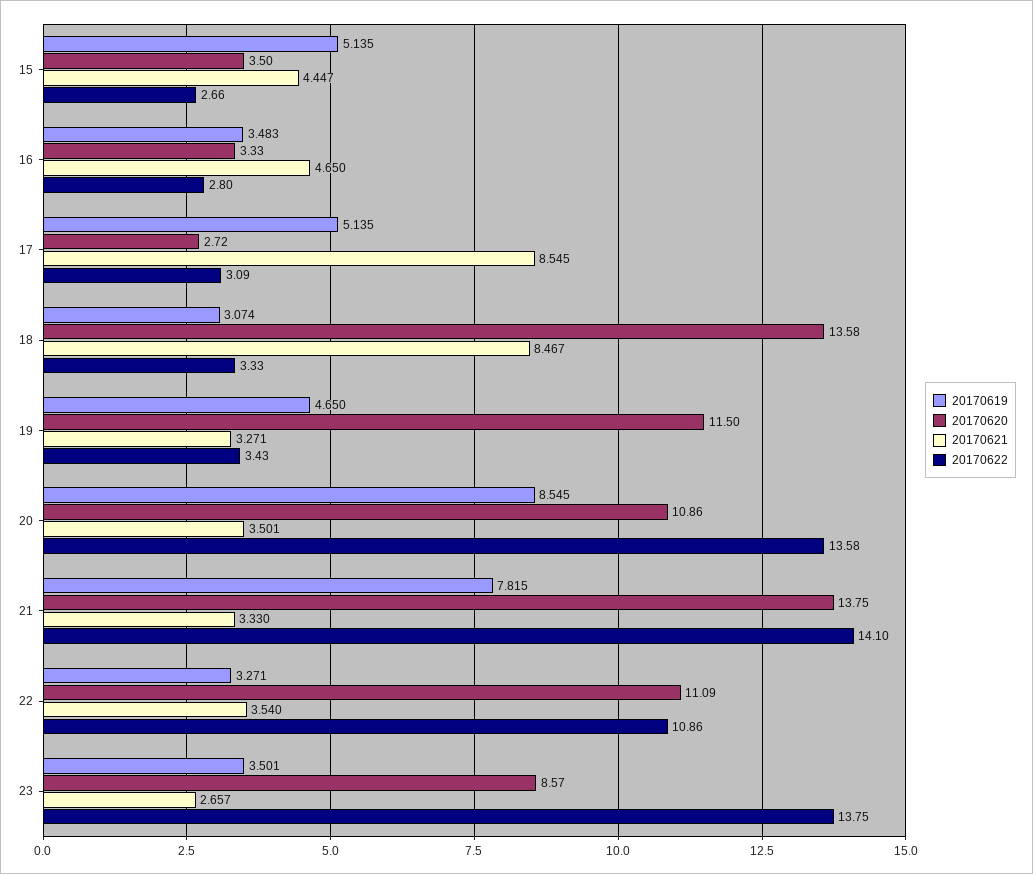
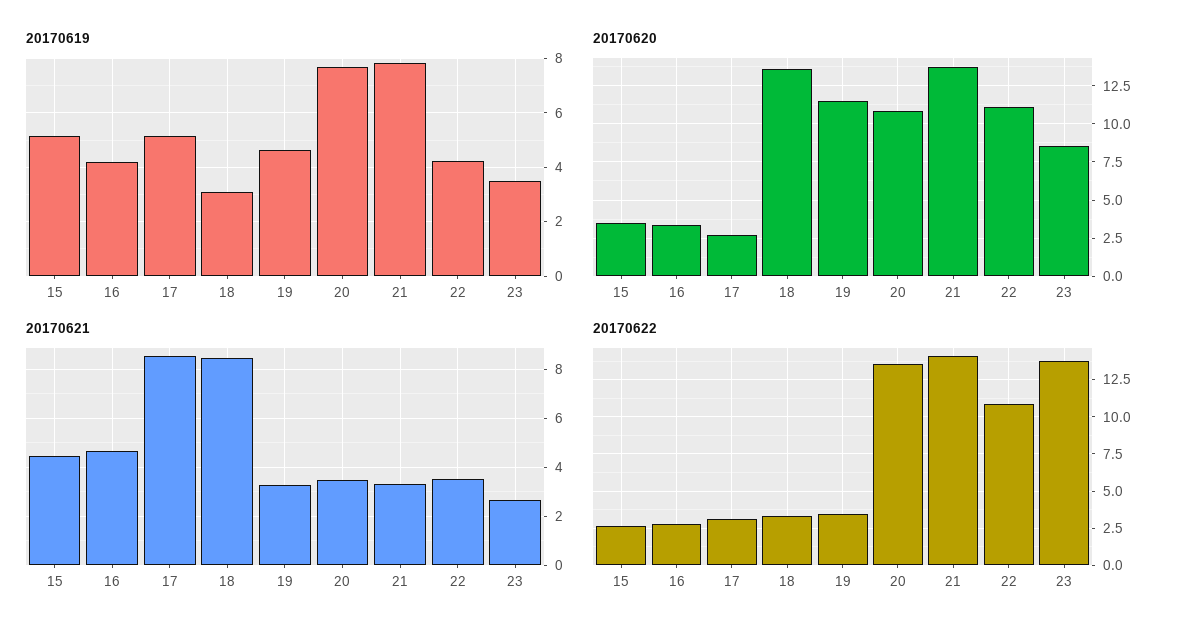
20170619, 16: 3.483 -> 4.25
20170619, 20: 8.545 -> 7.75
20170619, 22: 3.271 -> 4.25

